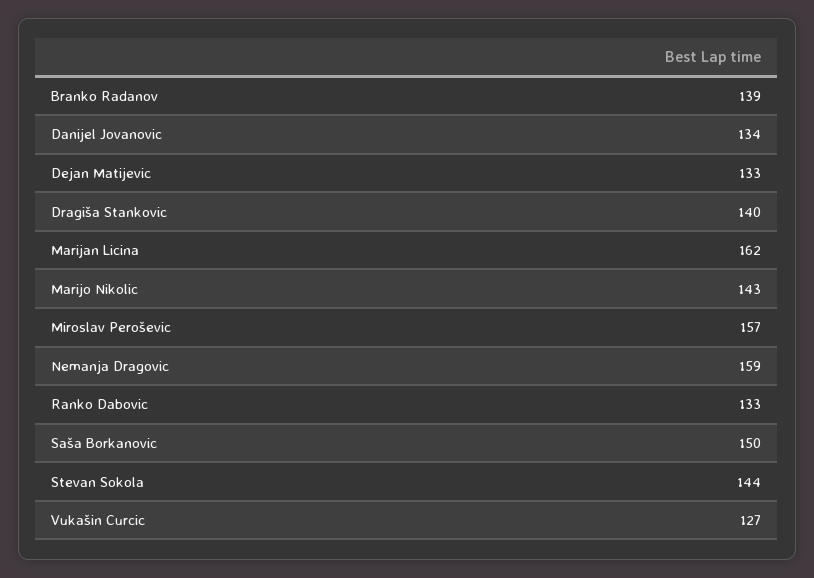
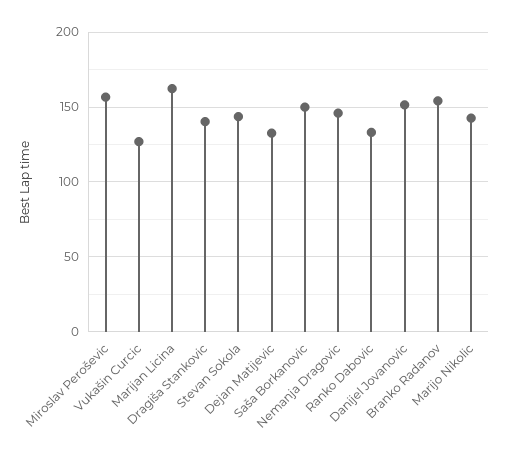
Branko Radanov: 139 -> 155
Danijel Jovanovic: 134 -> 150
Nemanja Dragovic: 159 -> 145

